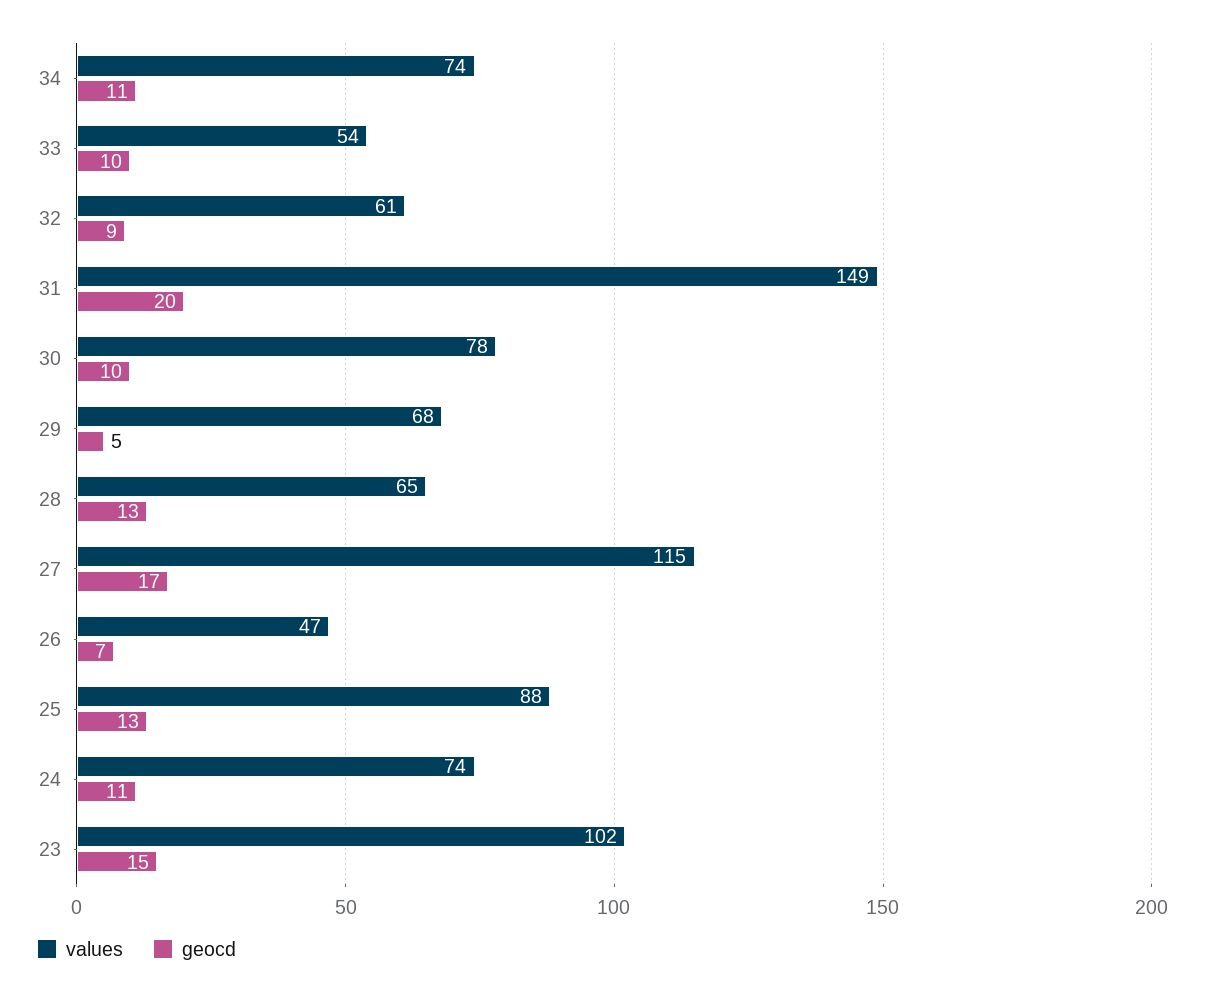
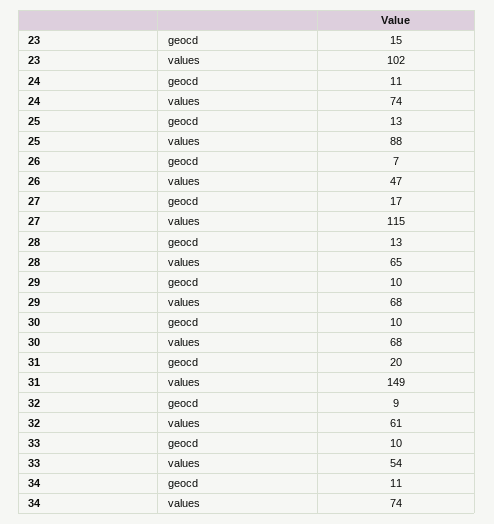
values, 30: 78 -> 68
geocd, 29: 5 -> 10

